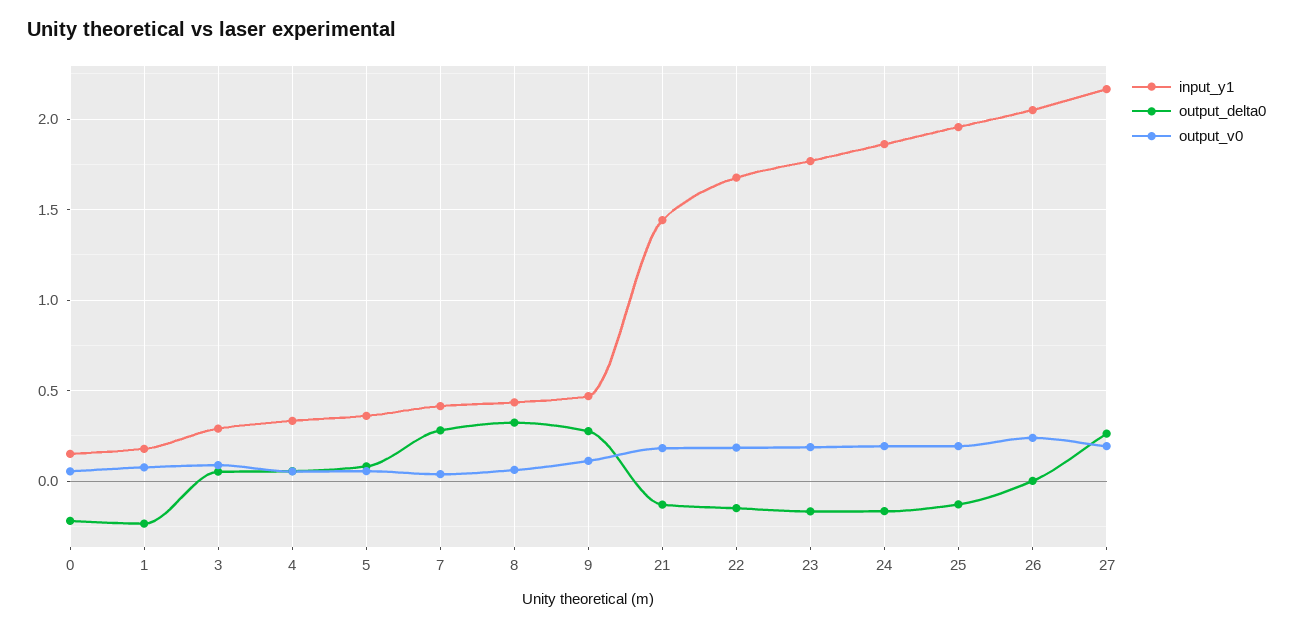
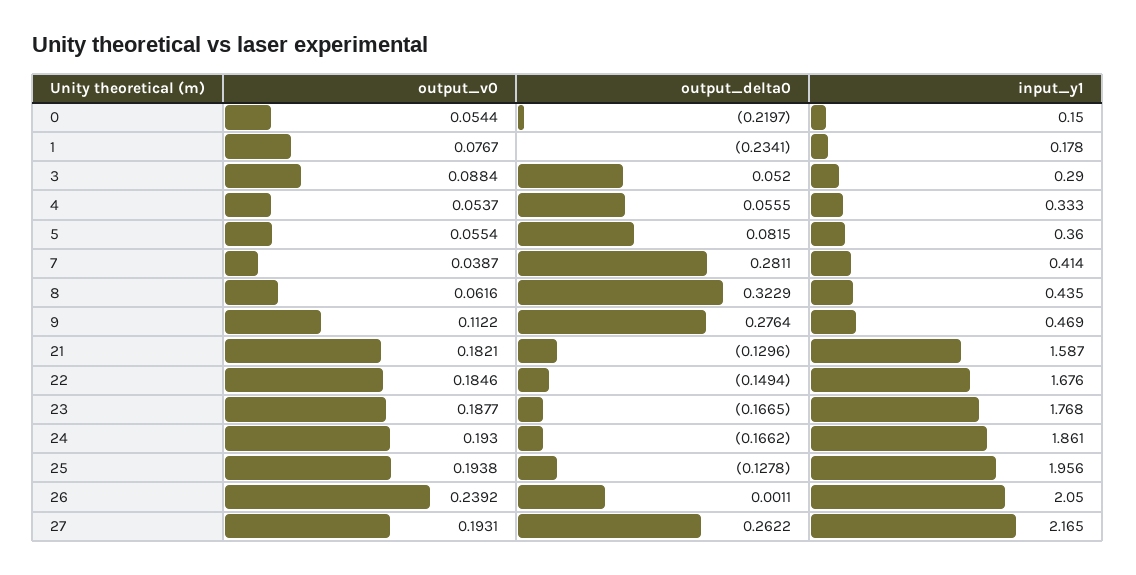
input_y1, 21: 1.45 -> 1.587

